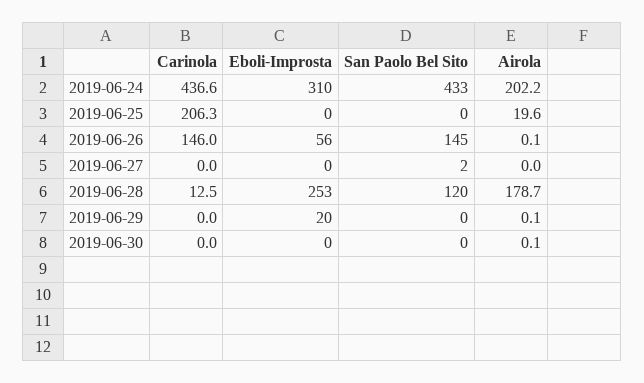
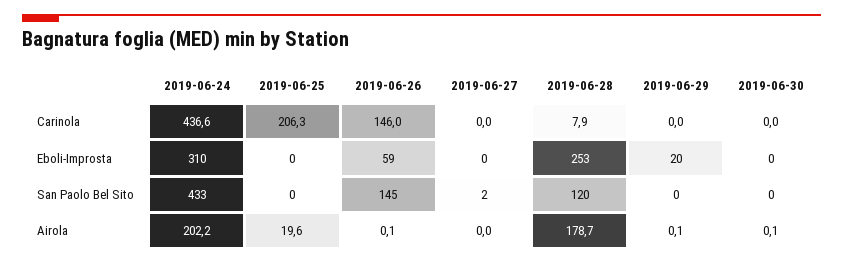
Eboli-Improsta, 2019-06-26: 56 -> 59
Carinola, 2019-06-28: 12.5 -> 7.9

